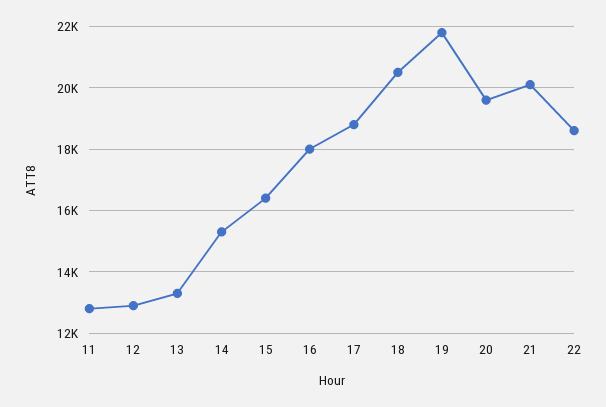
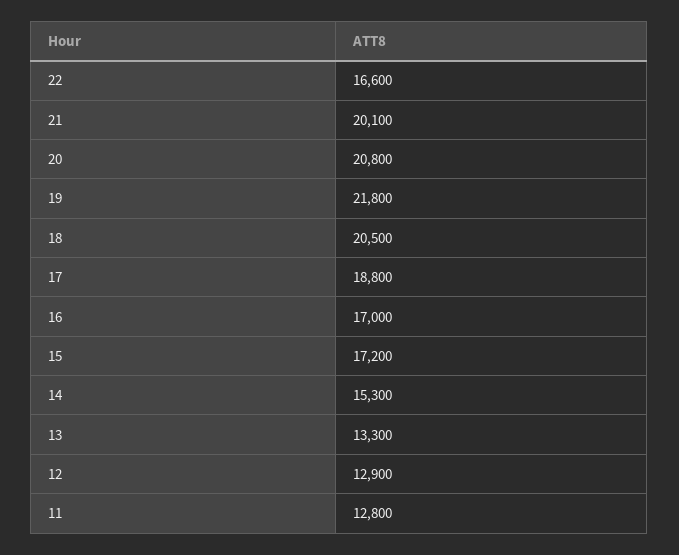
15: 16400 -> 17200
16: 18000 -> 17000
20: 19600 -> 20800
22: 18600 -> 16600

